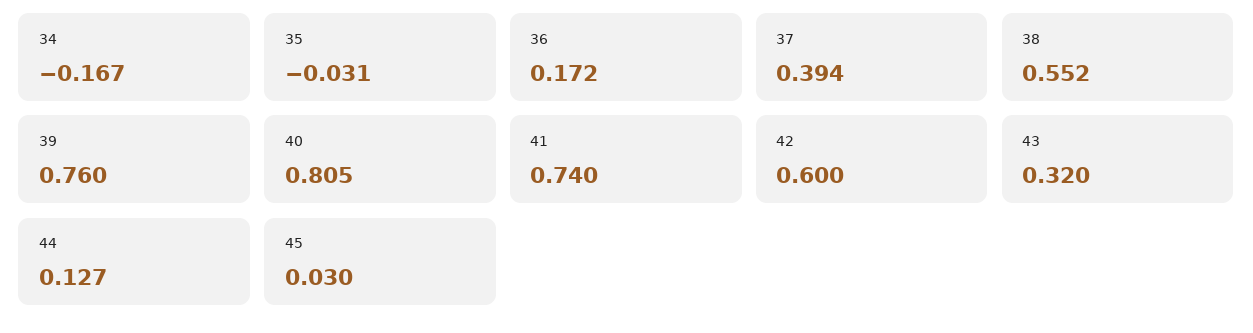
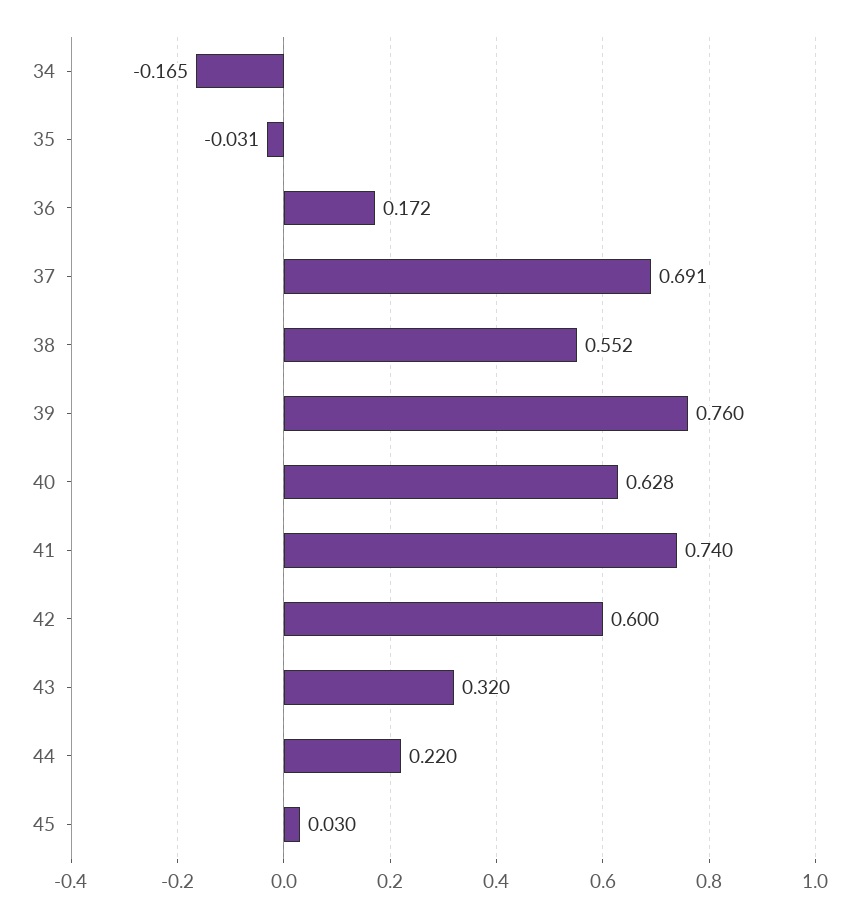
34: -0.167 -> -0.165
37: 0.394 -> 0.691
40: 0.805 -> 0.628
44: 0.127 -> 0.22

